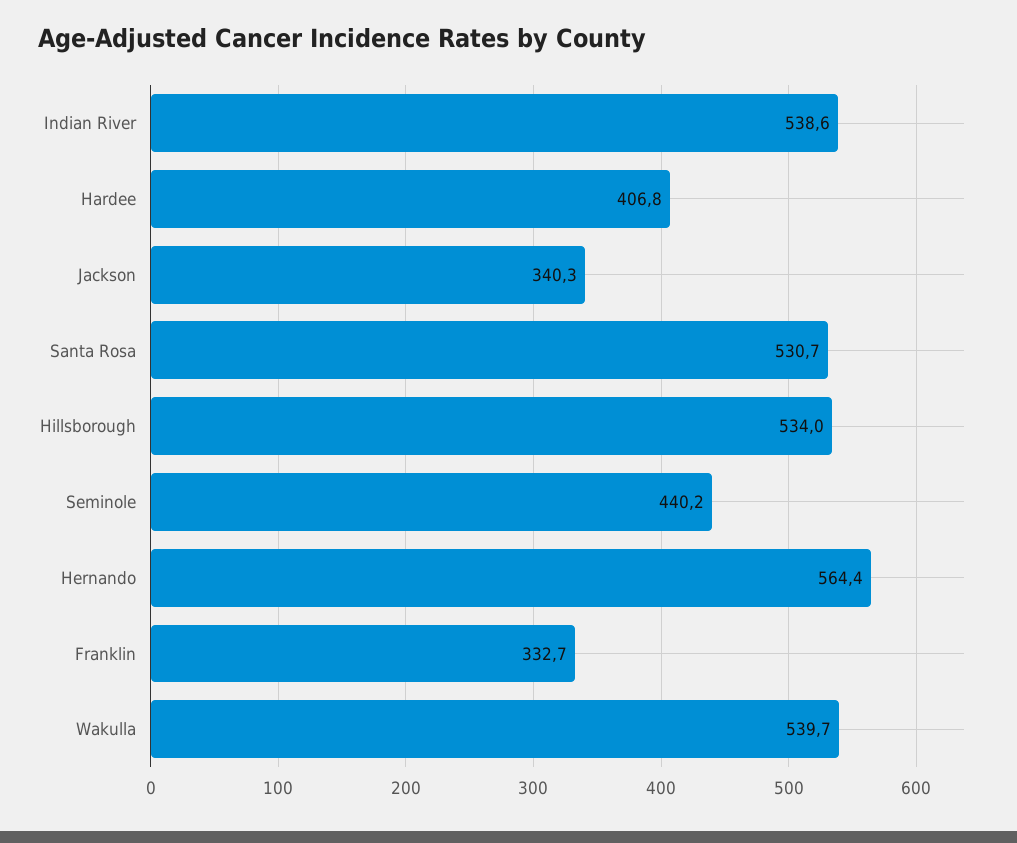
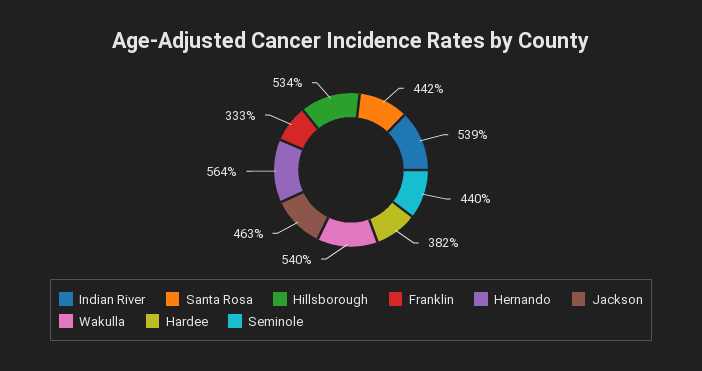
Hardee: 406.8 -> 382
Jackson: 340.3 -> 463
Santa Rosa: 530.7 -> 442

